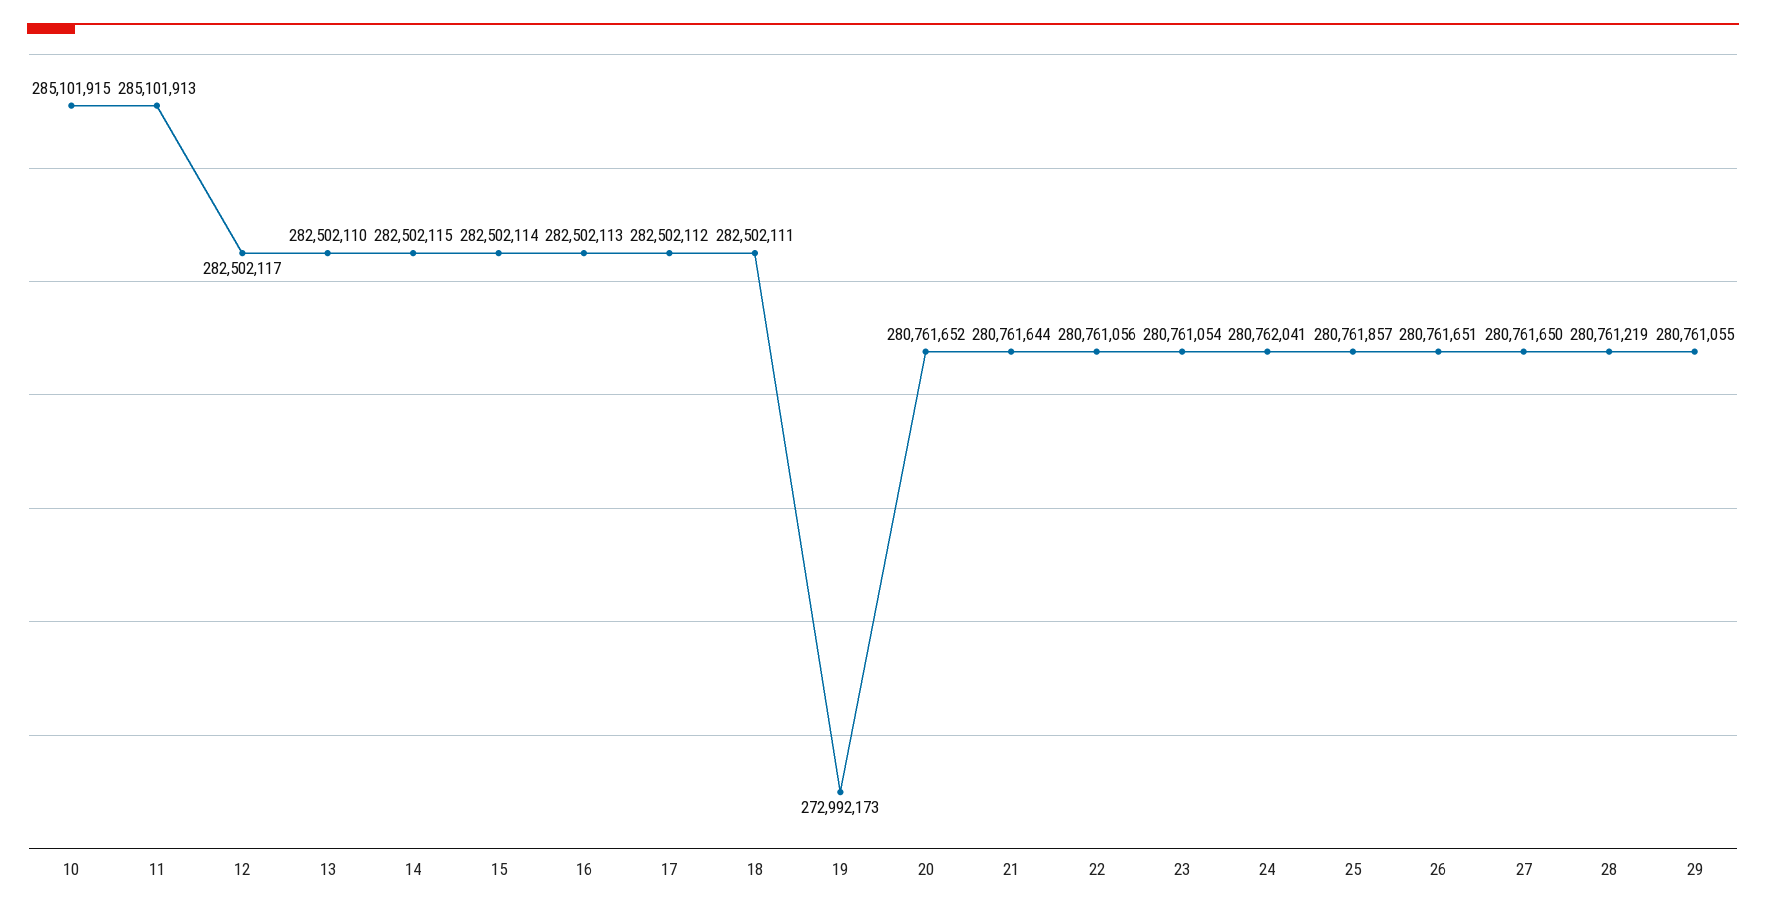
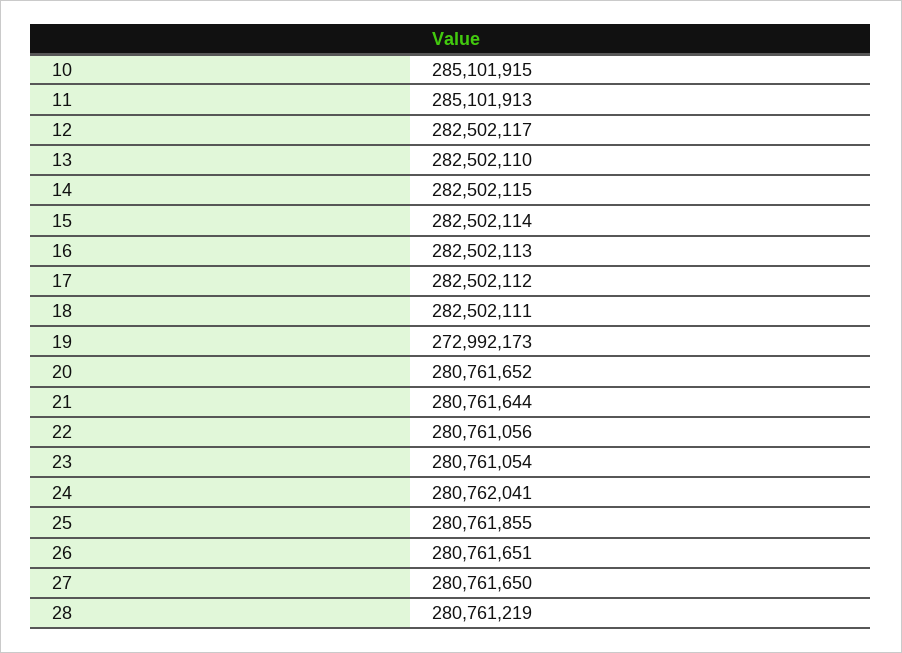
25: 280761857 -> 280761855
29: 280761055 -> none

